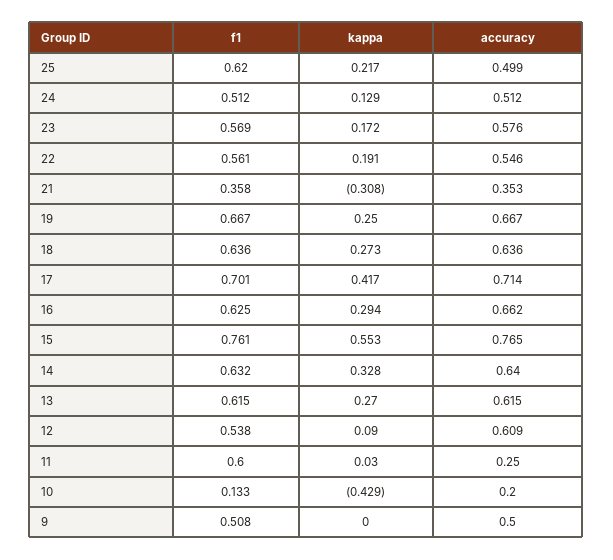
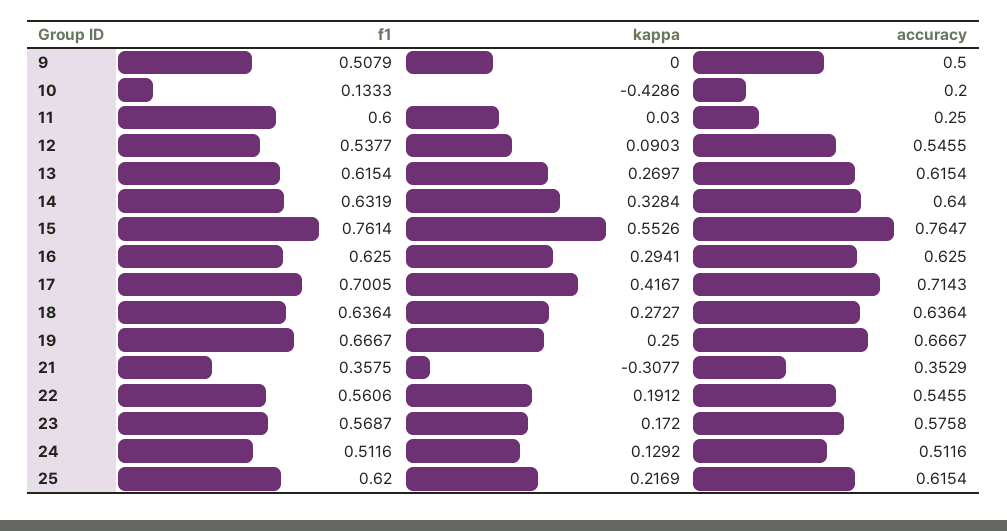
accuracy, 25: 0.499 -> 0.6154
accuracy, 16: 0.662 -> 0.625
accuracy, 12: 0.609 -> 0.5455

